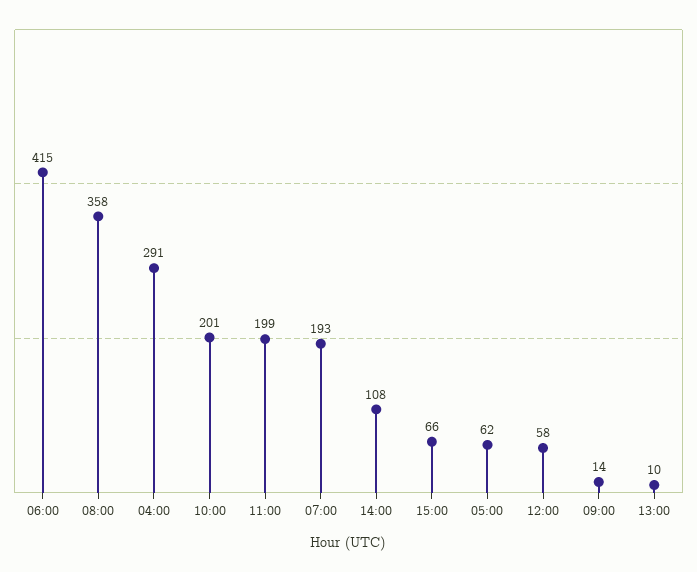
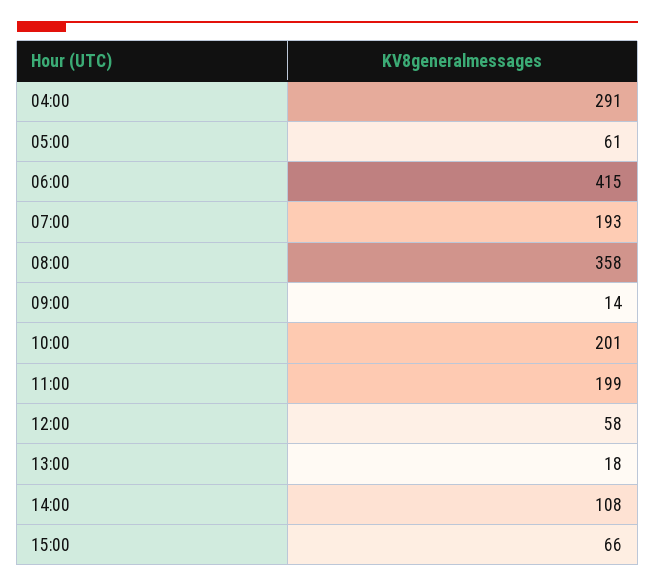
05:00: 62 -> 61
13:00: 10 -> 18

